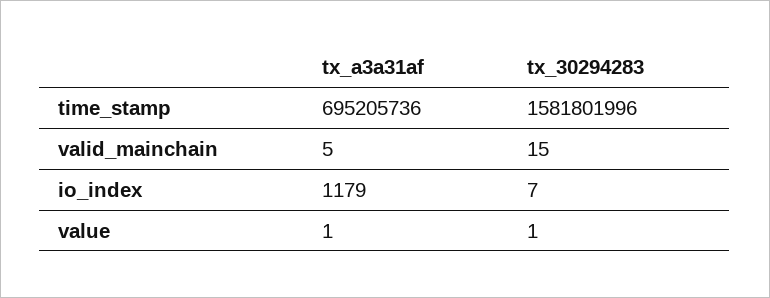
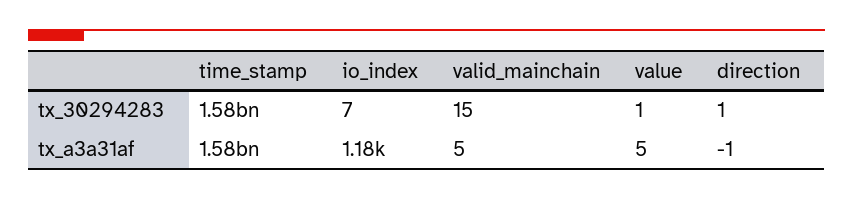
tx_a3a31af, time_stamp: 695205736 -> 1580000000
tx_a3a31af, value: 1 -> 5
tx_30294283, direction: none -> 1
tx_a3a31af, direction: none -> -1

